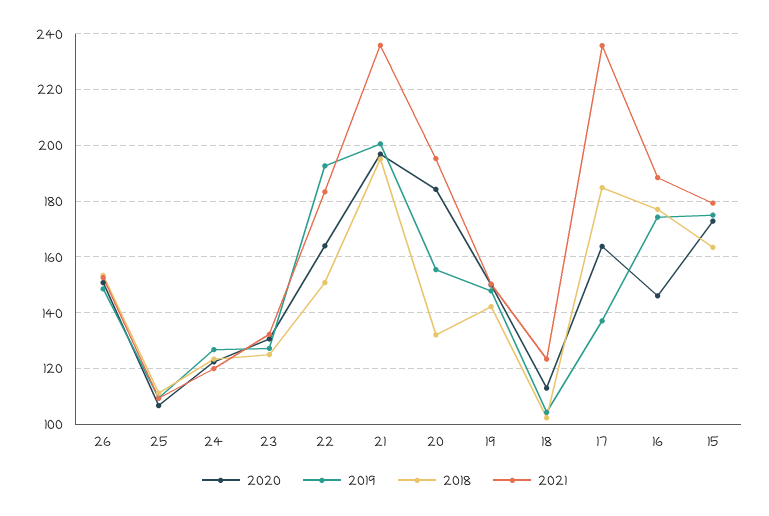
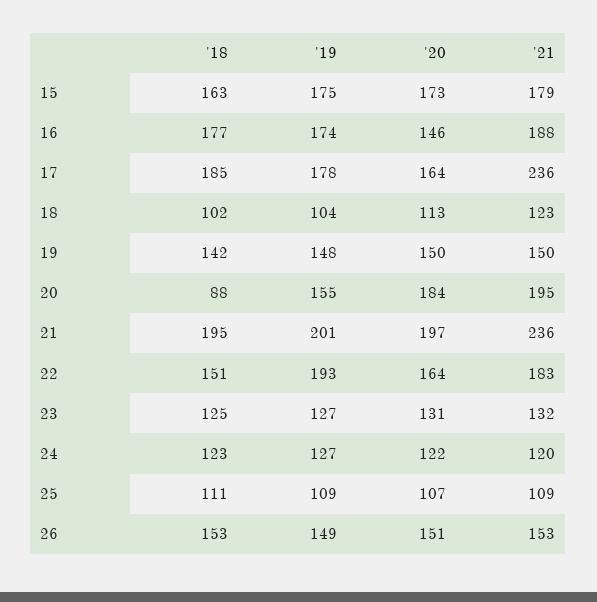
2018, 20: 132.5 -> 88
2019, 17: 137.5 -> 178

